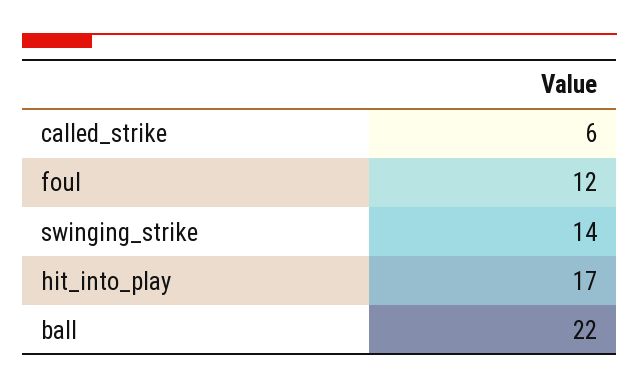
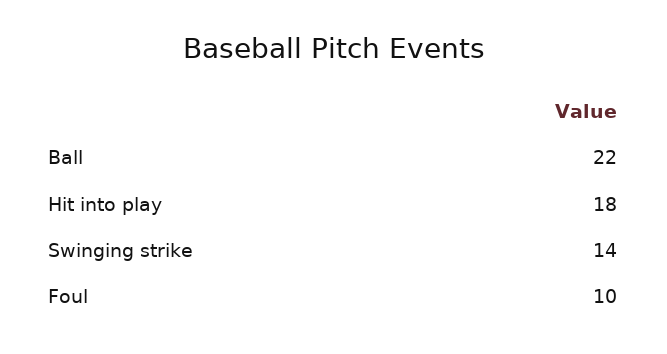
called_strike: 6 -> none
foul: 12 -> 10
hit_into_play: 17 -> 18

